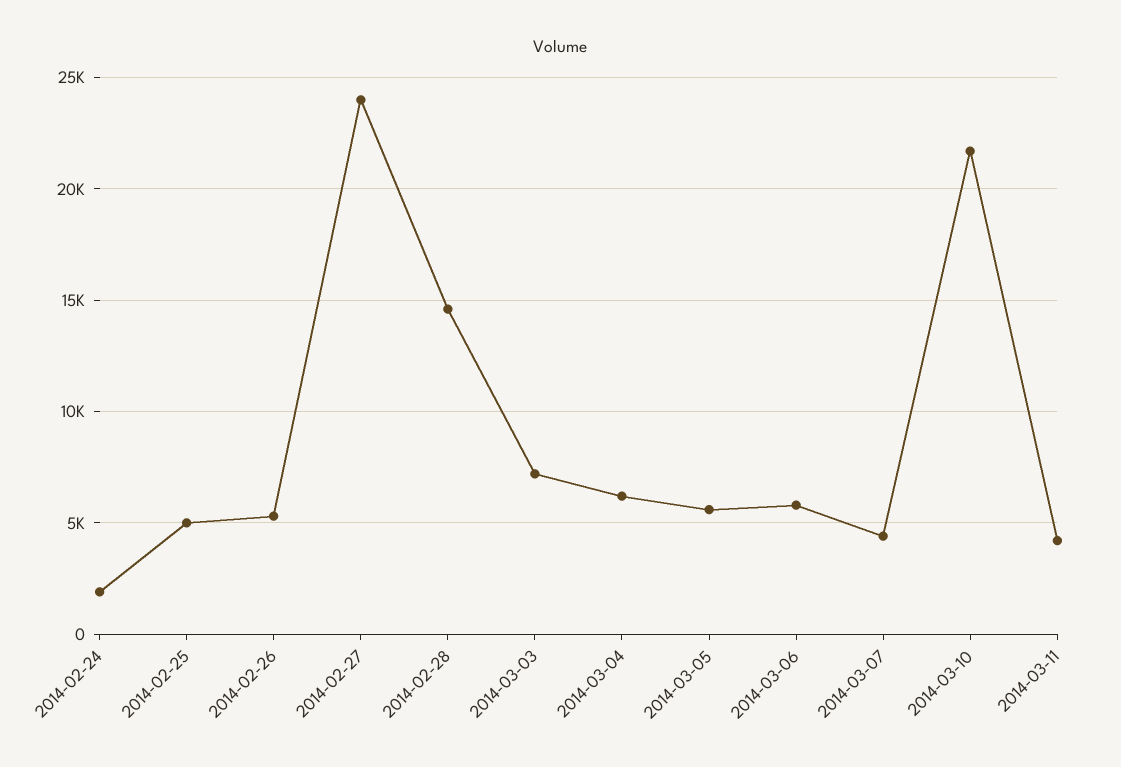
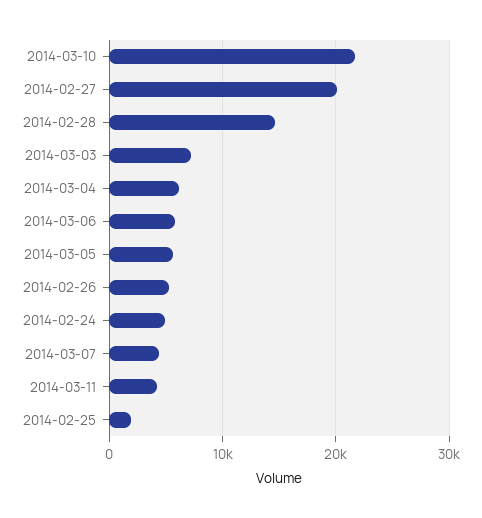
2014-02-24: 2000 -> 5000
2014-02-25: 5000 -> 2000
2014-02-27: 24000 -> 20000

